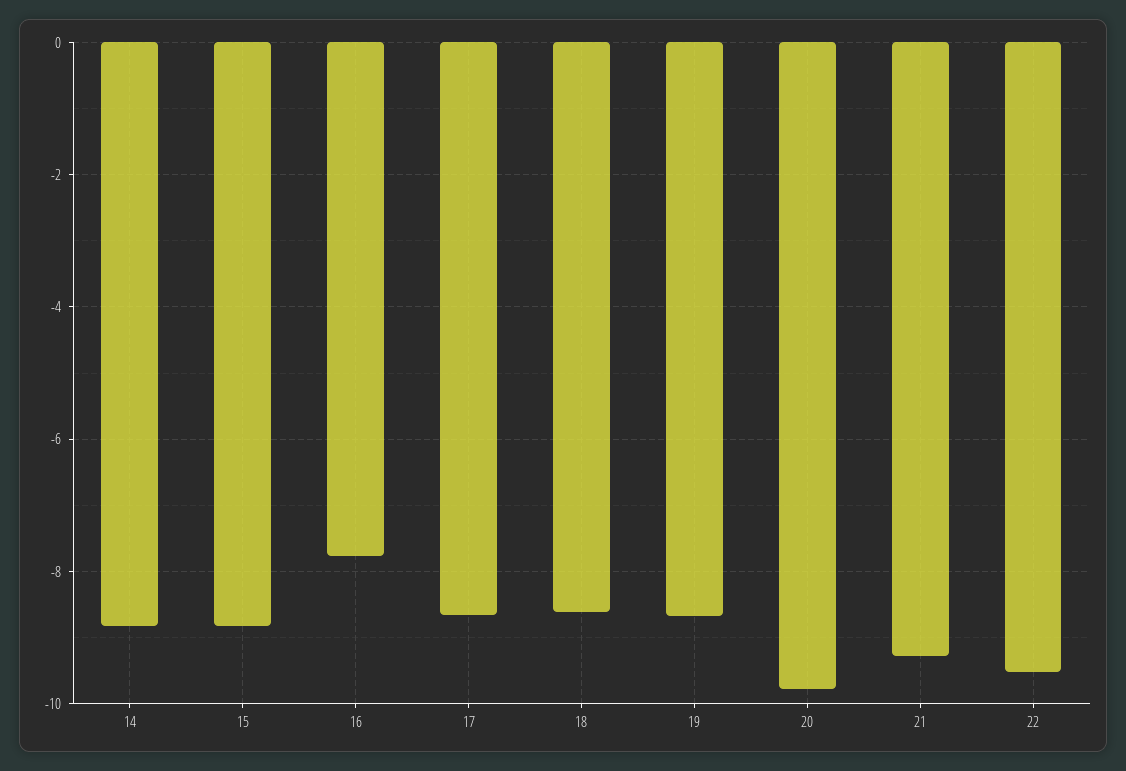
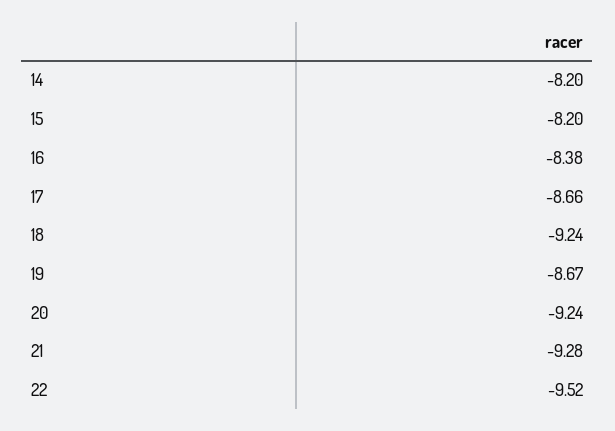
14: -8.8 -> -8.2
15: -8.8 -> -8.2
16: -7.8 -> -8.38
18: -8.6 -> -9.24
20: -9.8 -> -9.24

